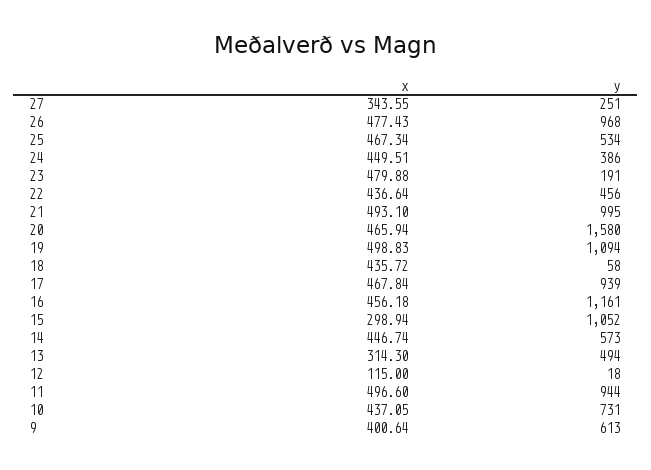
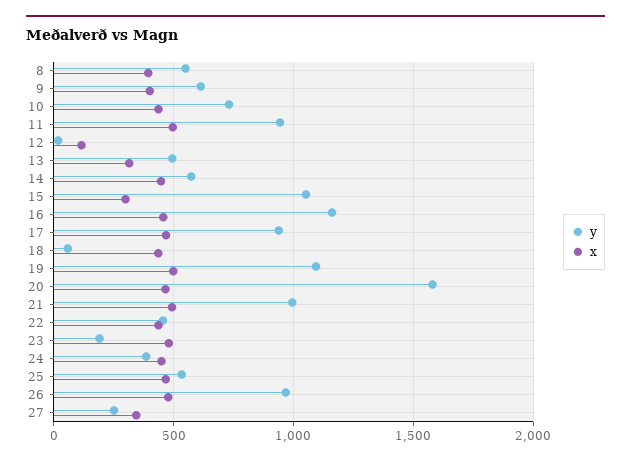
y, 8: none -> 550
x, 8: none -> 400

